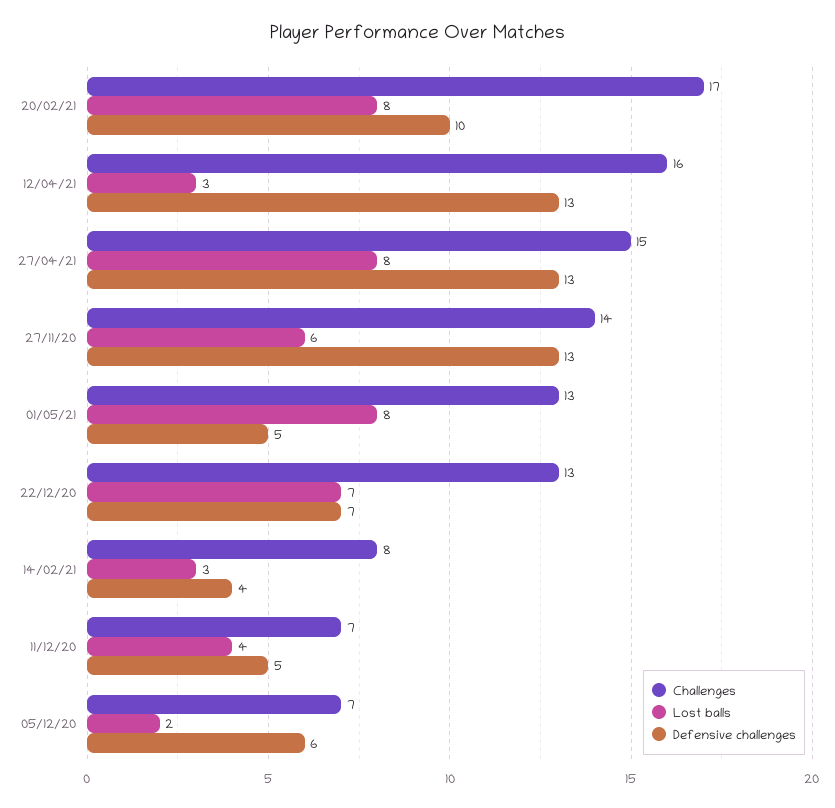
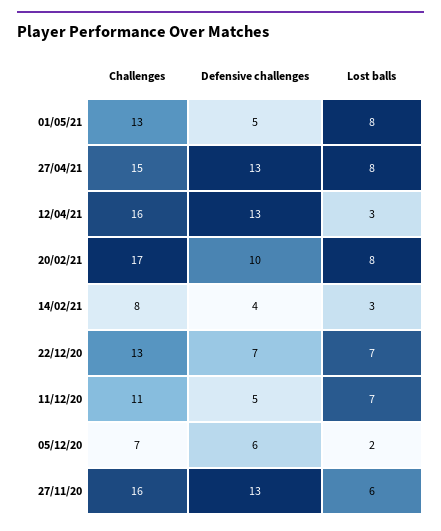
Challenges, 27/11/20: 14 -> 16
Challenges, 11/12/20: 7 -> 11
Lost balls, 11/12/20: 4 -> 7

